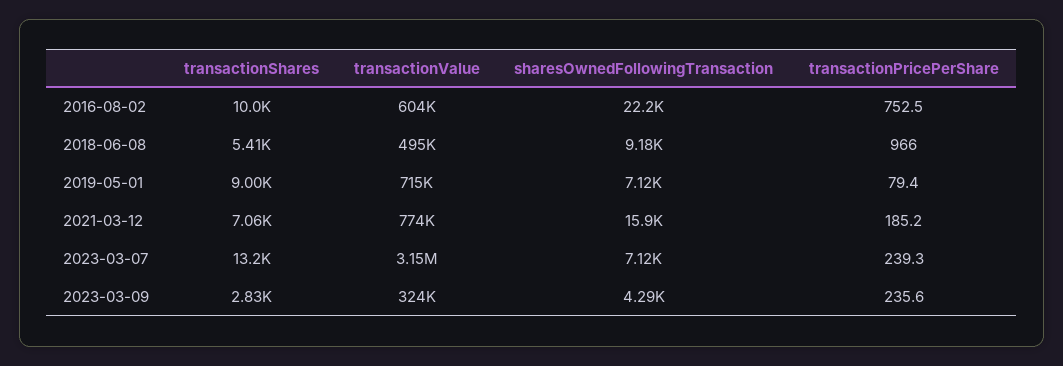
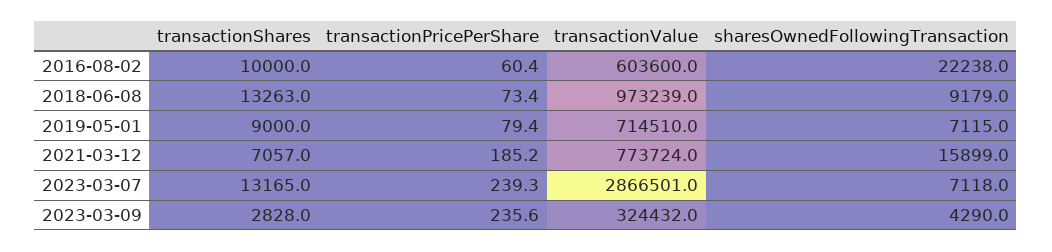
transactionPricePerShare, 2016-08-02: 752.5 -> 60.4
transactionShares, 2018-06-08: 5410 -> 13263
transactionValue, 2018-06-08: 495000 -> 973239
transactionPricePerShare, 2018-06-08: 966 -> 73.4
transactionValue, 2023-03-07: 3150000 -> 2866501

